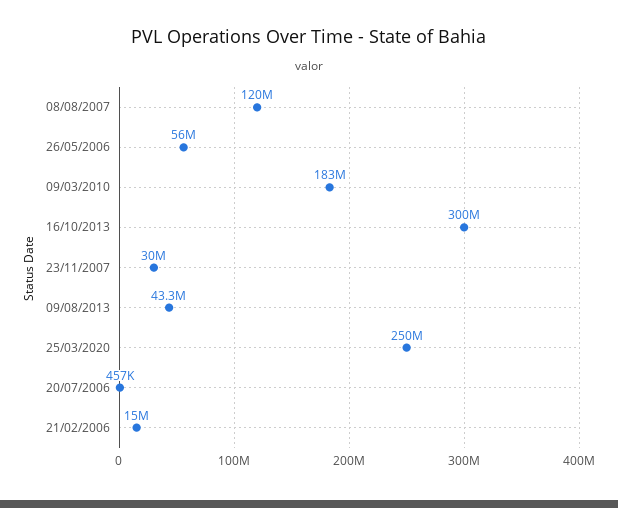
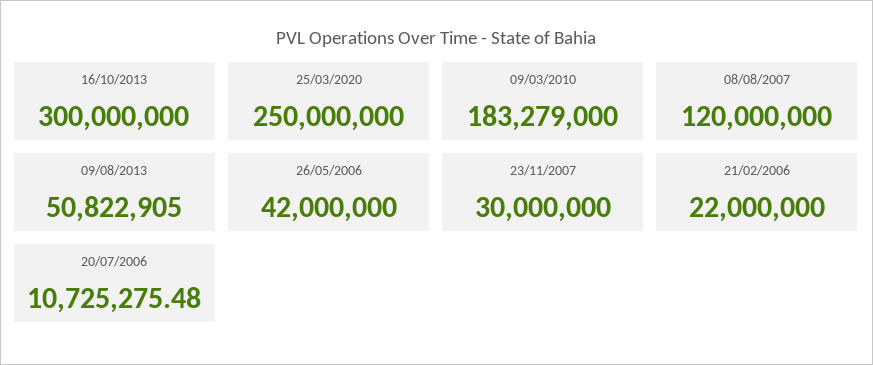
26/05/2006: 56000000 -> 42000000
09/08/2013: 43300000 -> 50822905
20/07/2006: 457000 -> 10725275.48
21/02/2006: 15000000 -> 22000000

